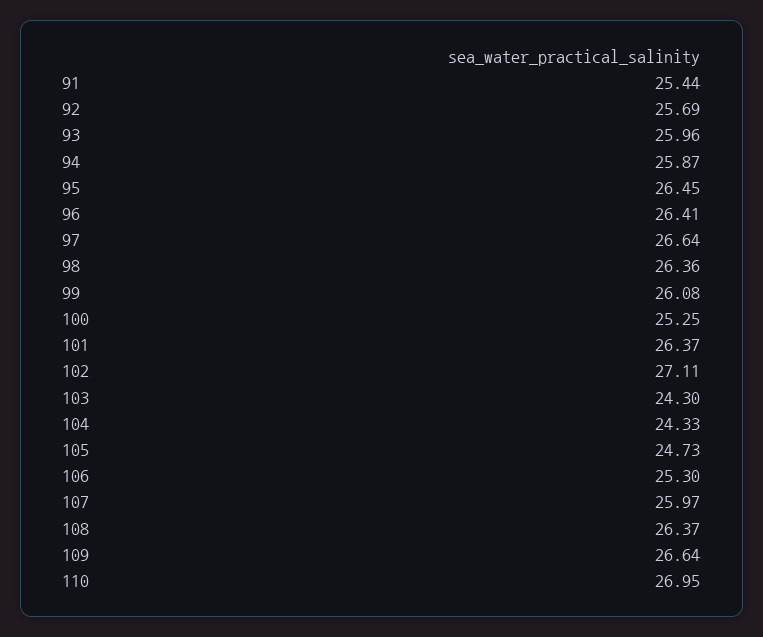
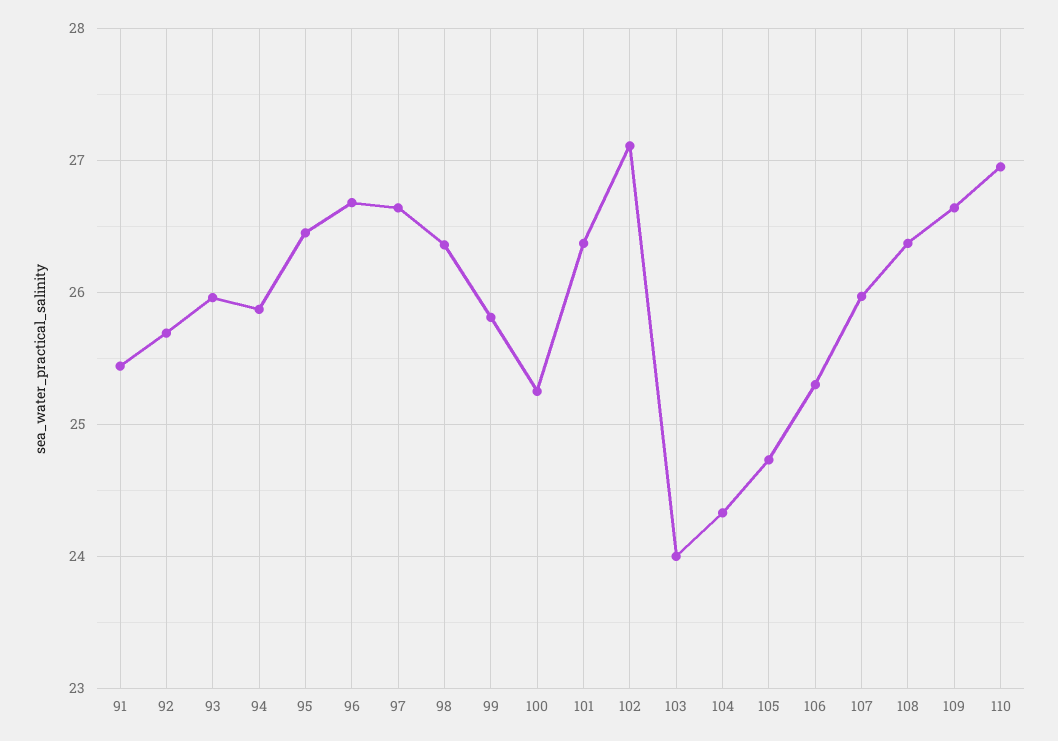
96: 26.41 -> 26.7
99: 26.08 -> 25.8
103: 24.3 -> 24

